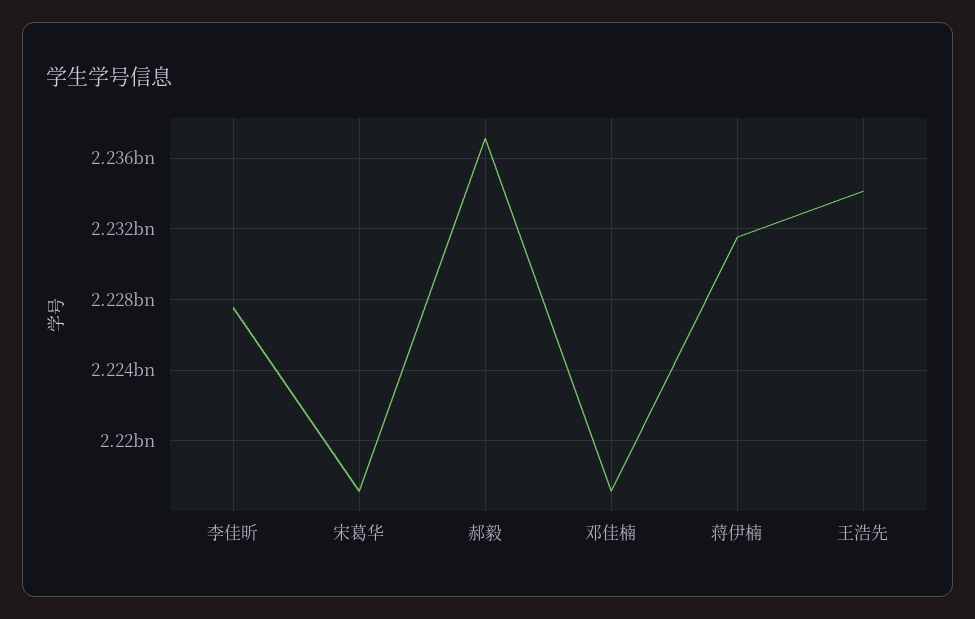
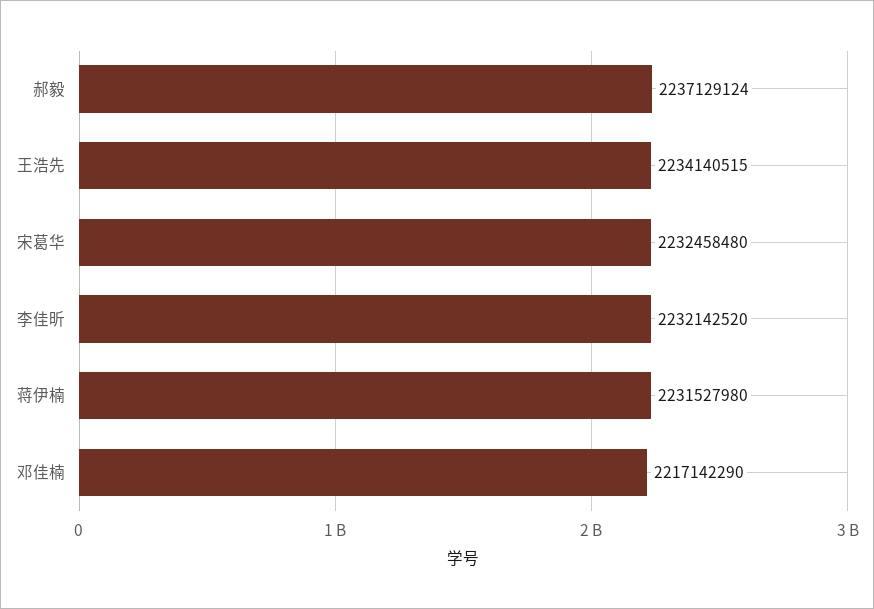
李佳昕: 2227500000 -> 2232142520
宋葛华: 2217000000 -> 2232458480

